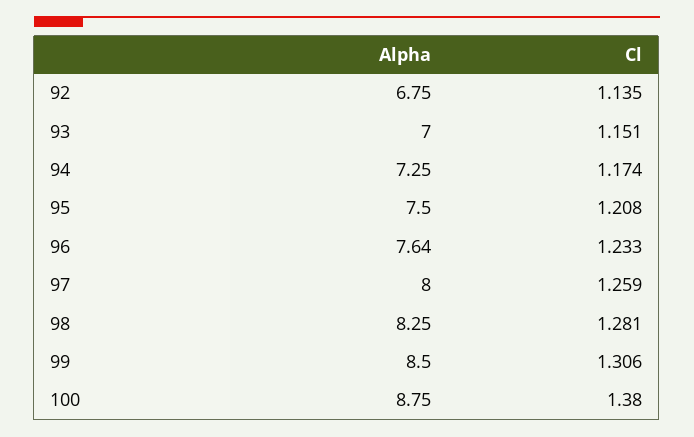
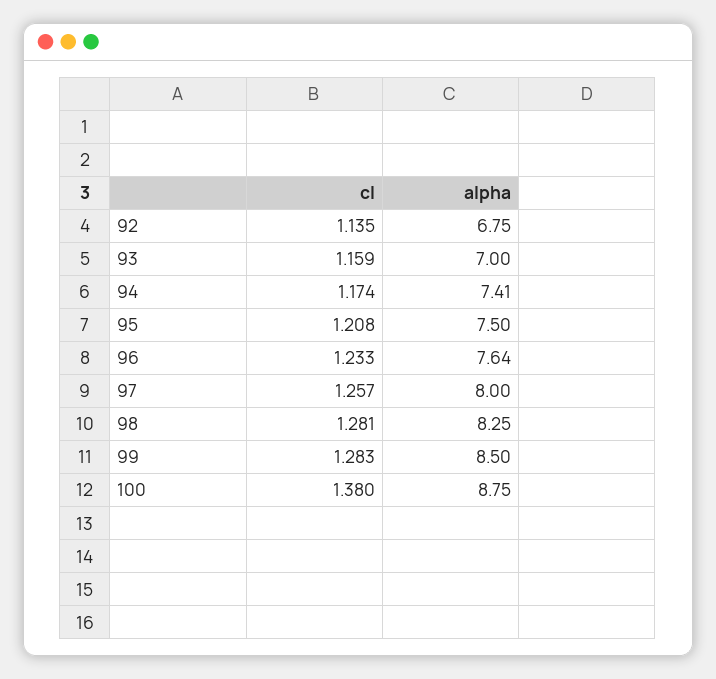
Cl, 93: 1.151 -> 1.159
Alpha, 94: 7.25 -> 7.41
Cl, 97: 1.259 -> 1.257
Cl, 99: 1.306 -> 1.283

